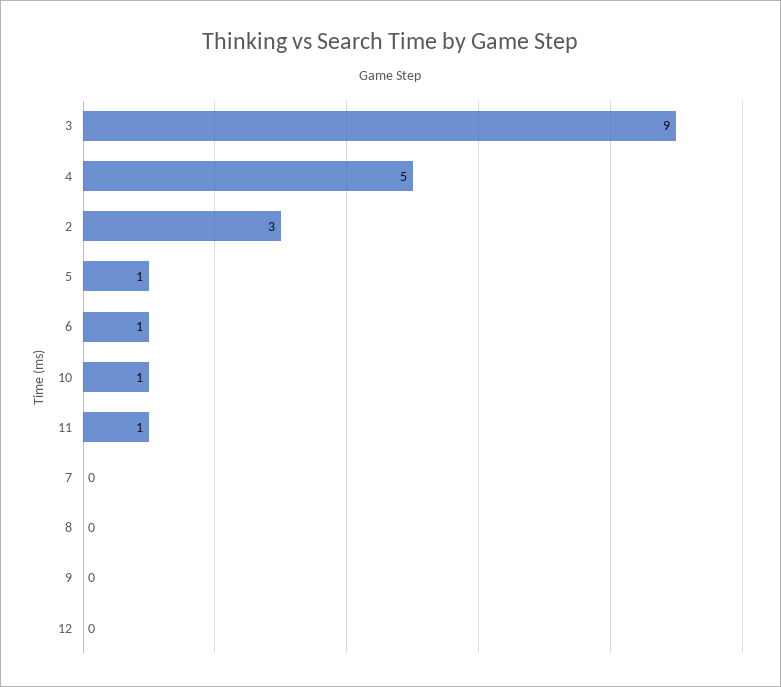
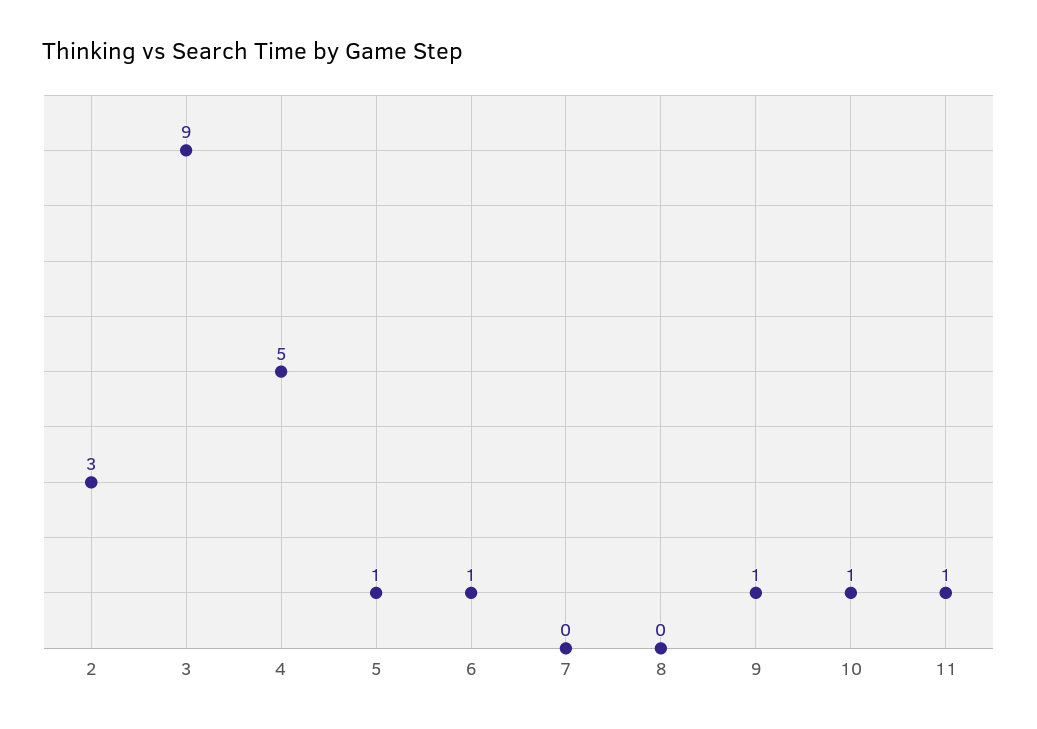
9: 0 -> 1
12: 0 -> none

